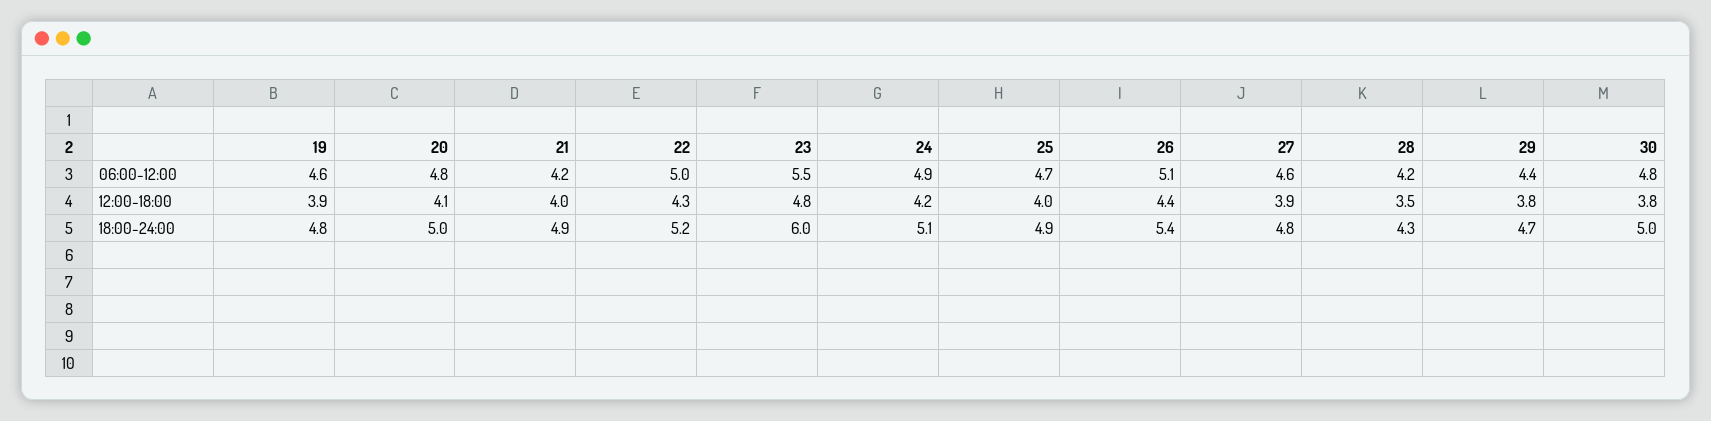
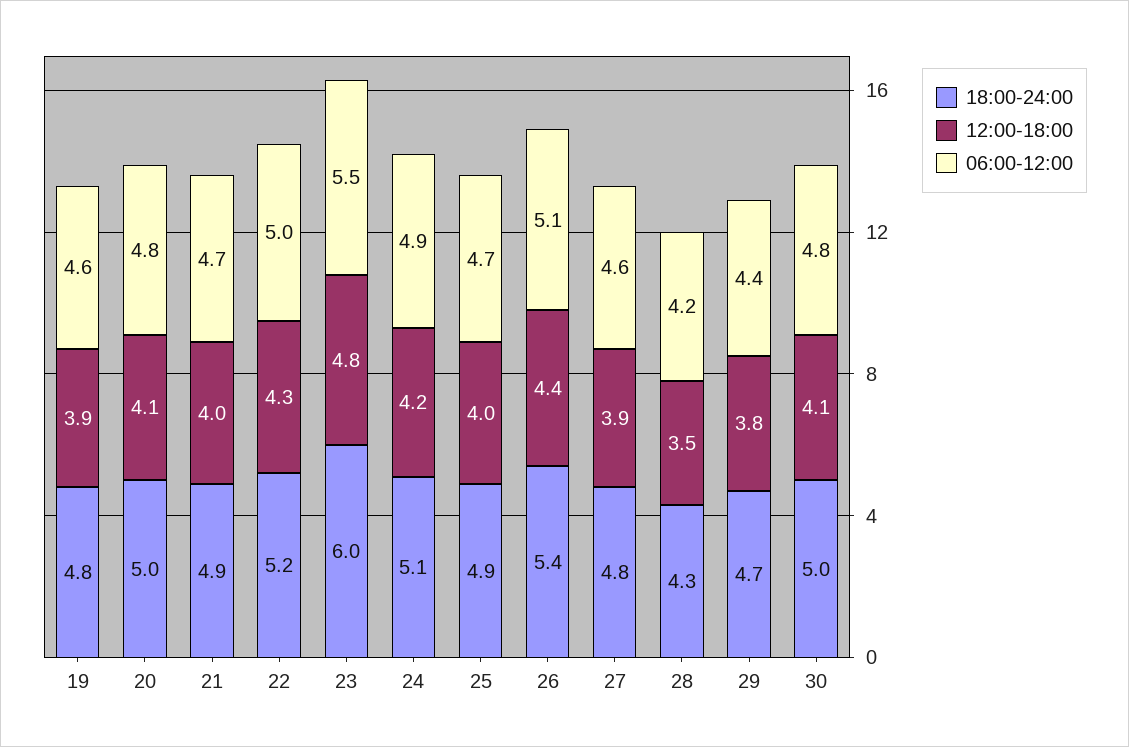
06:00-12:00, 21: 4.2 -> 4.7
12:00-18:00, 30: 3.8 -> 4.1

